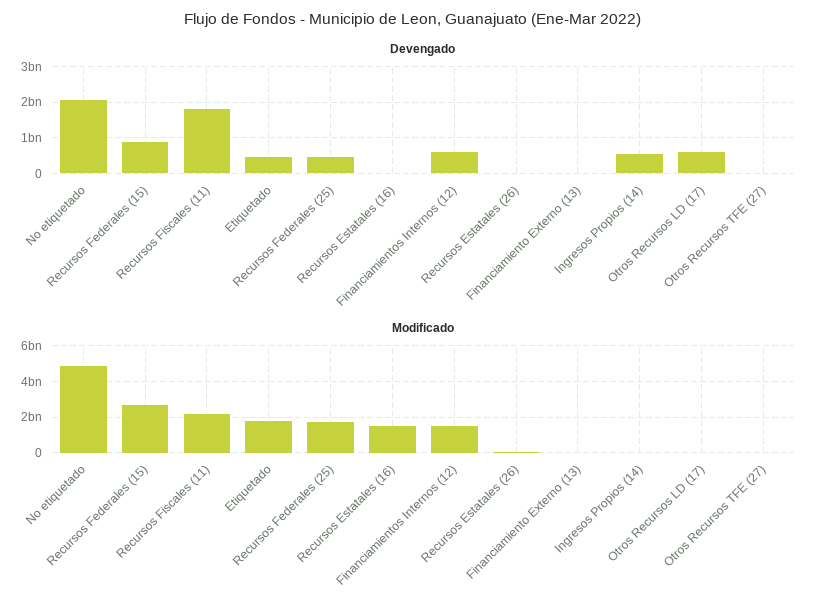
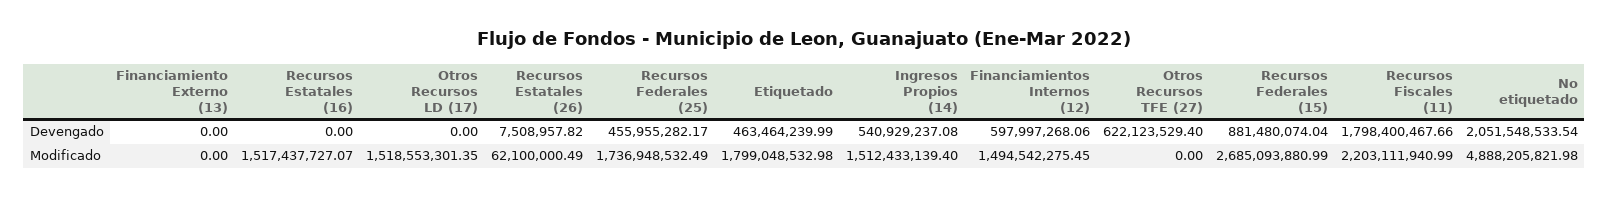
Devengado, Otros Recursos LD (17): 600000000 -> 0
Devengado, Otros Recursos TFE (27): 0 -> 622123529.4
Modificado, Ingresos Propios (14): 0 -> 1512433139.4
Modificado, Otros Recursos LD (17): 0 -> 1518553301.35

